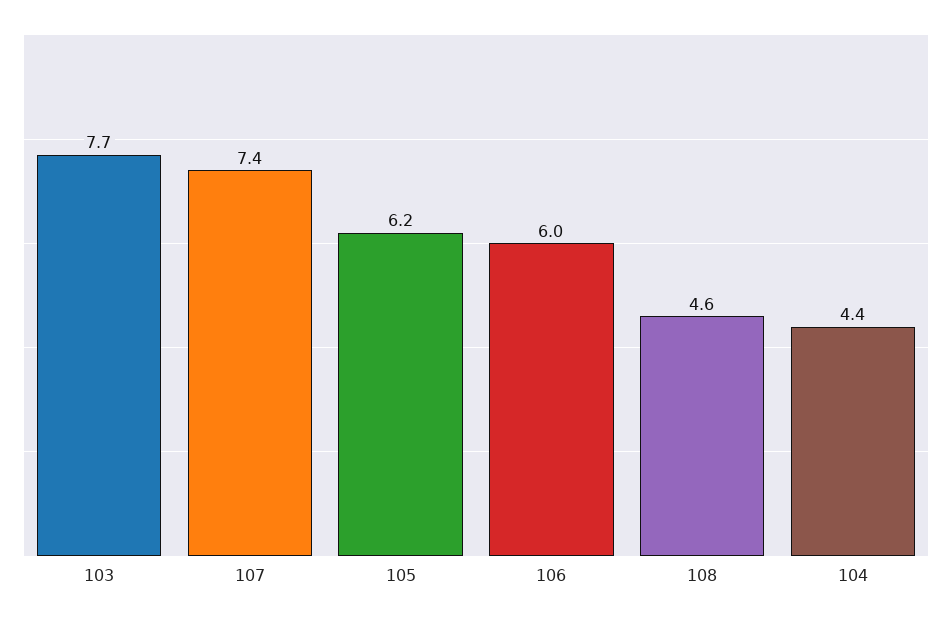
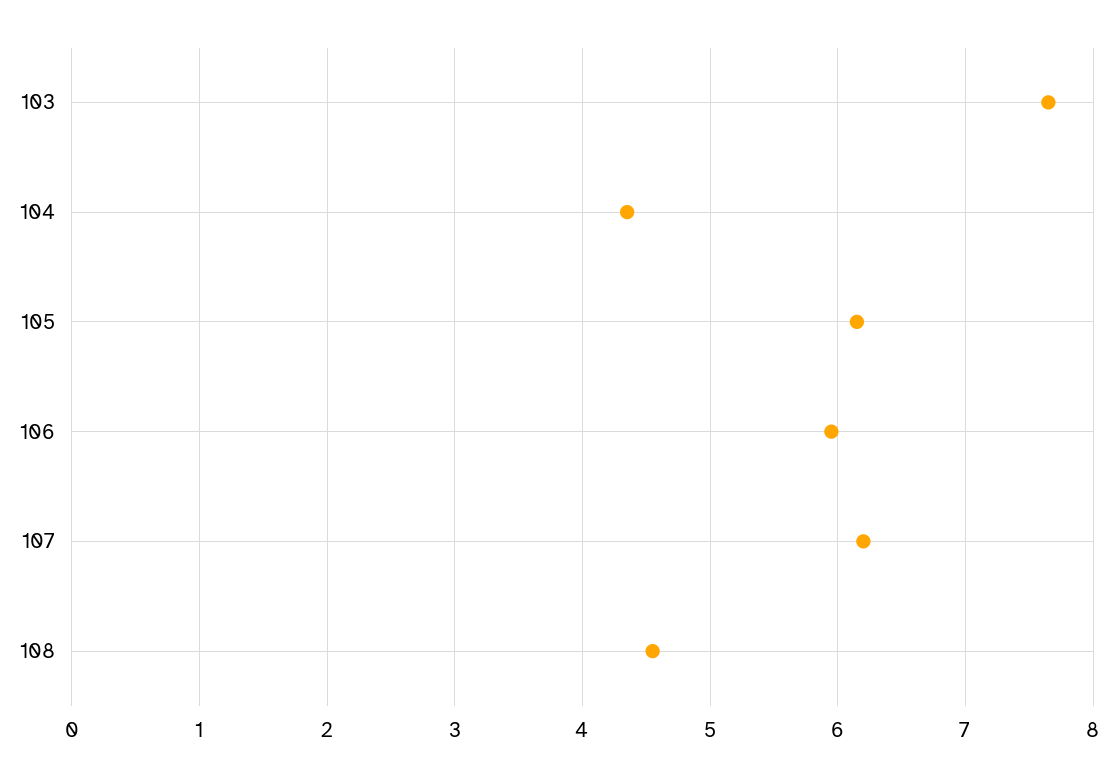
107: 7.4 -> 6.2

